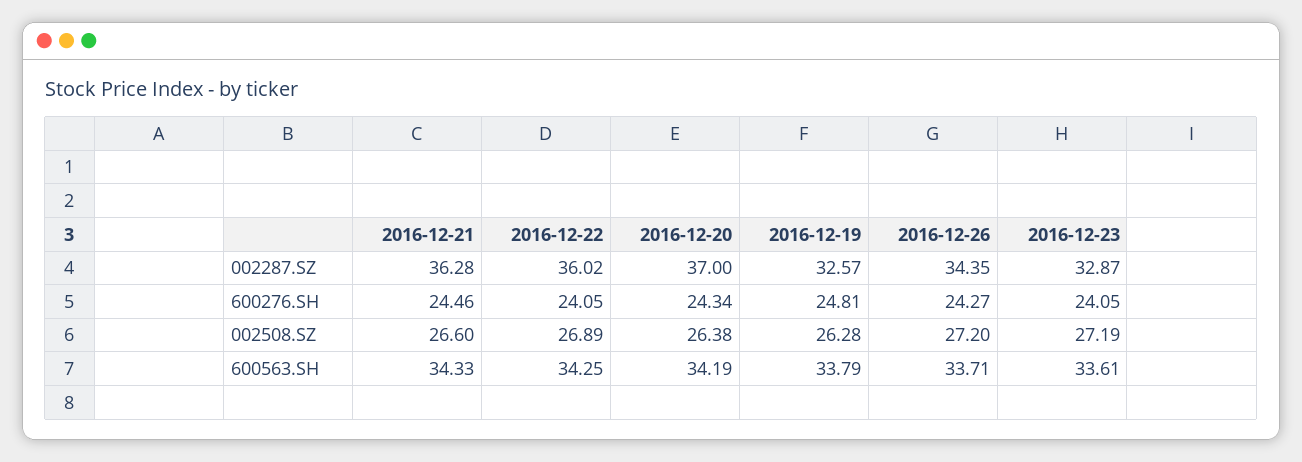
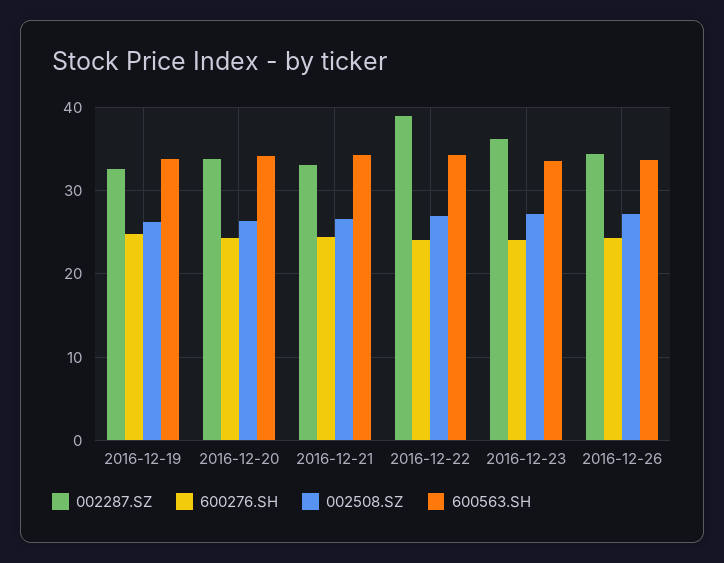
002287.SZ, 2016-12-21: 36.28 -> 33
002287.SZ, 2016-12-22: 36.02 -> 39
002287.SZ, 2016-12-20: 37 -> 34
002287.SZ, 2016-12-23: 32.87 -> 36

